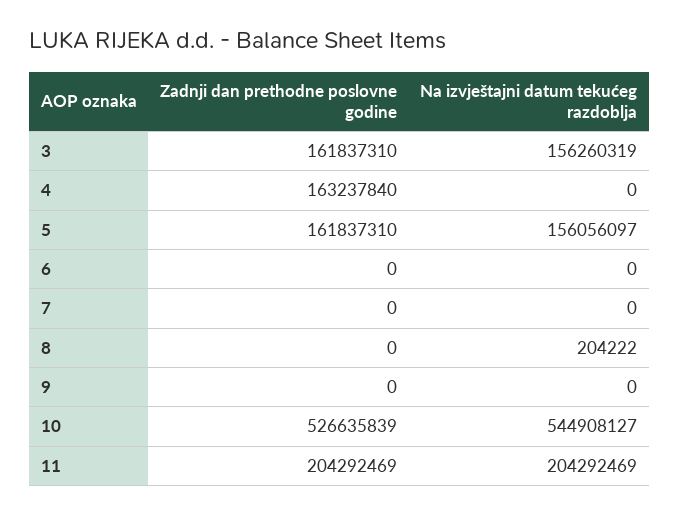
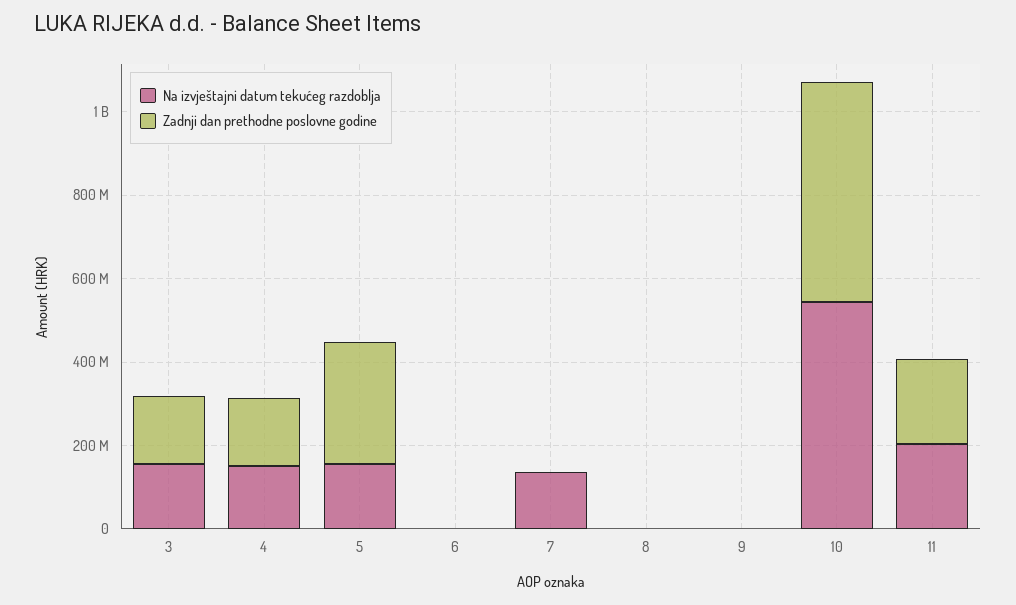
Na izvještajni datum tekućeg razdoblja, 4: 0 -> 150000000
Zadnji dan prethodne poslovne godine, 5: 161837310 -> 300000000
Na izvještajni datum tekućeg razdoblja, 7: 0 -> 150000000

